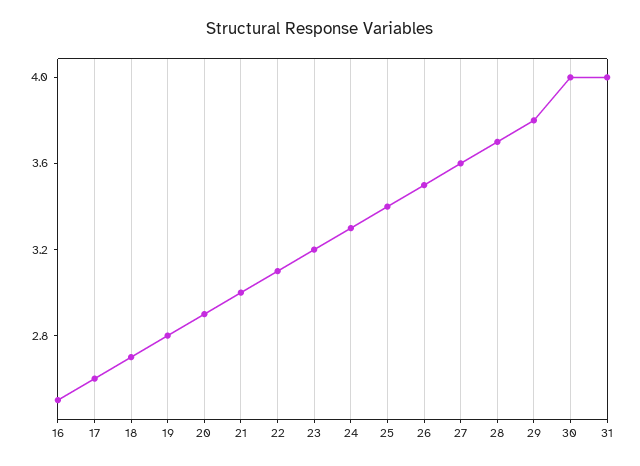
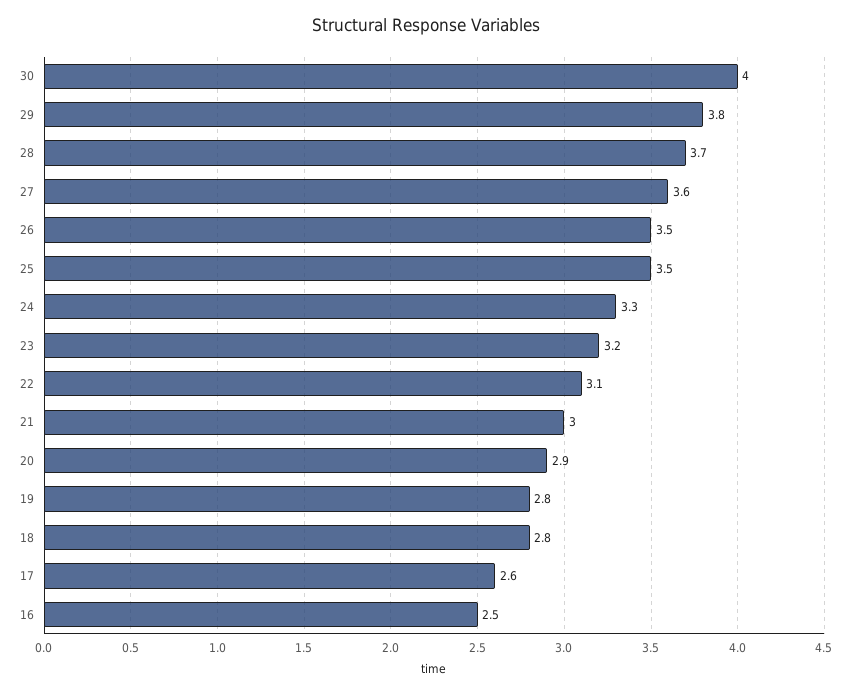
18: 2.7 -> 2.8
25: 3.4 -> 3.5
31: 4 -> none

